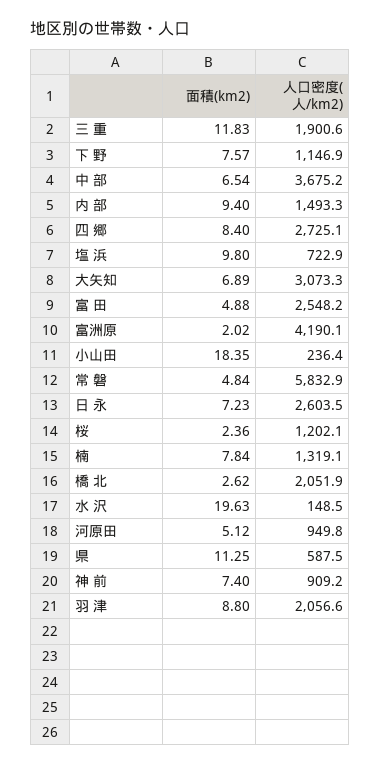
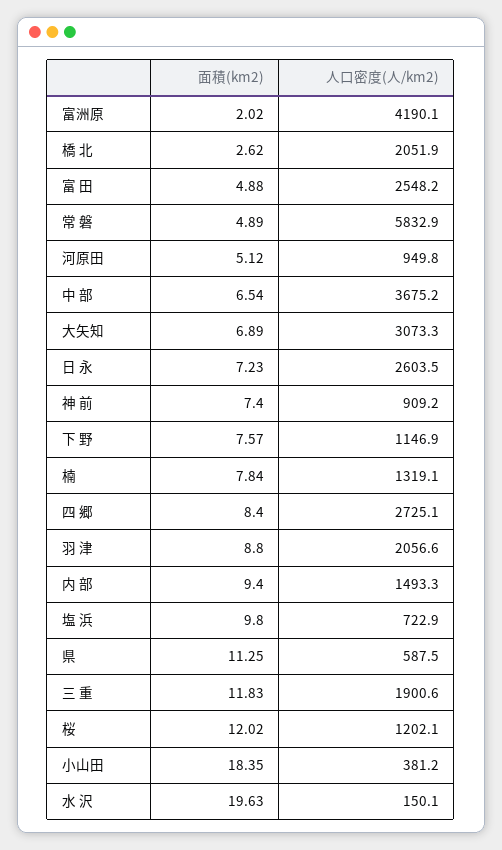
人口密度(人/km2), 小山田: 236.4 -> 381.2
面積(km2), 常 磐: 4.84 -> 4.89
面積(km2), 桜: 2.36 -> 12.02
人口密度(人/km2), 水 沢: 148.5 -> 150.1

